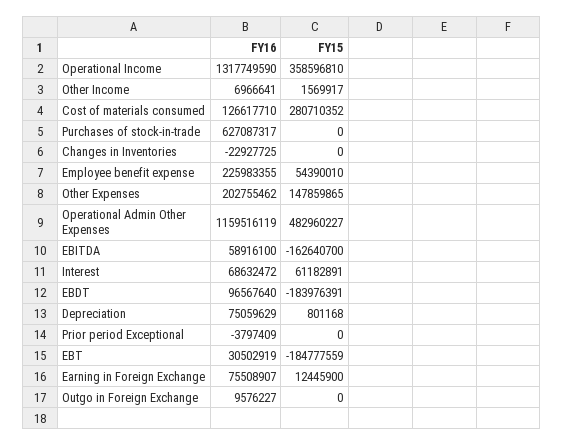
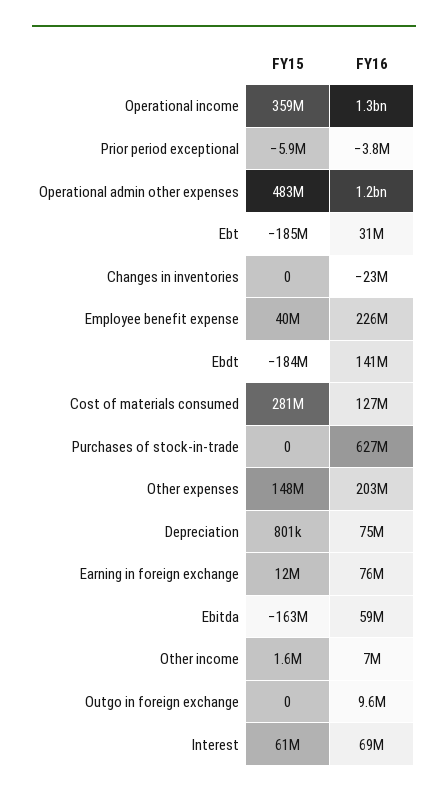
FY15, Employee benefit expense: 54390010 -> 40000000
FY16, EBDT: 96567640 -> 141000000
FY15, Prior period Exceptional: 0 -> -5900000

